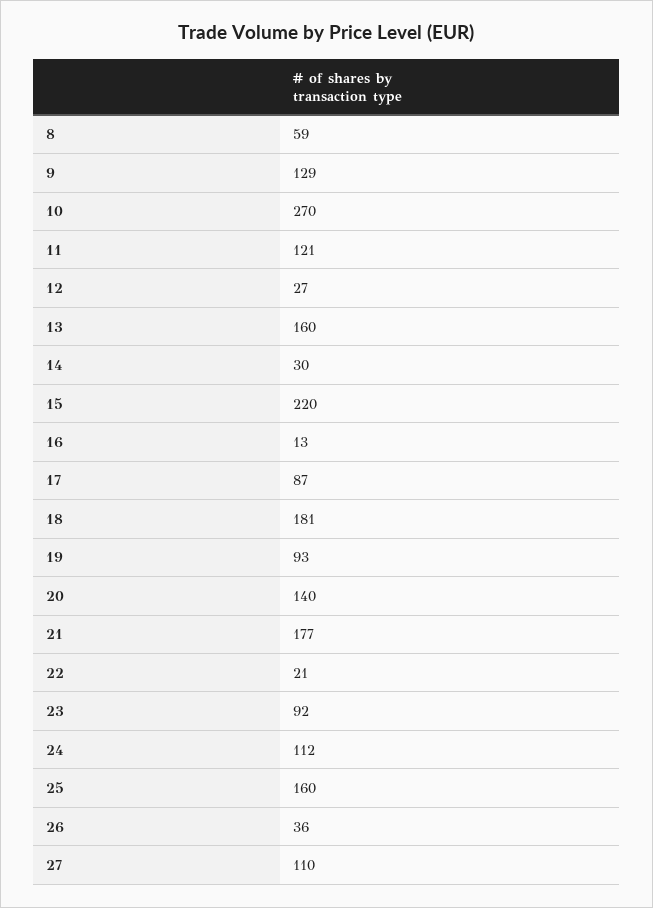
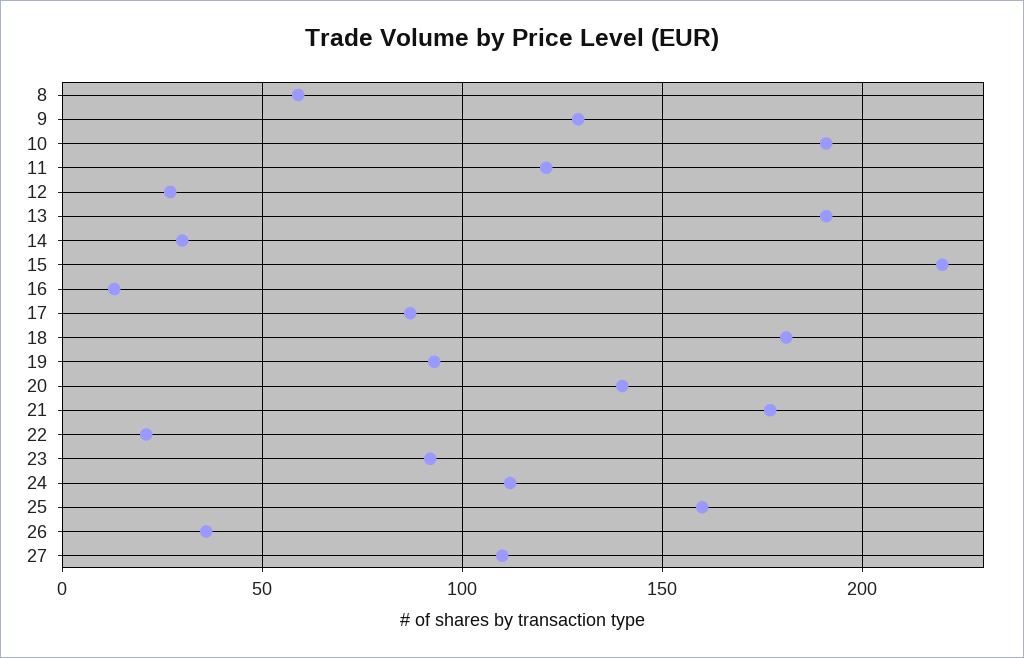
10: 270 -> 190
13: 160 -> 190

